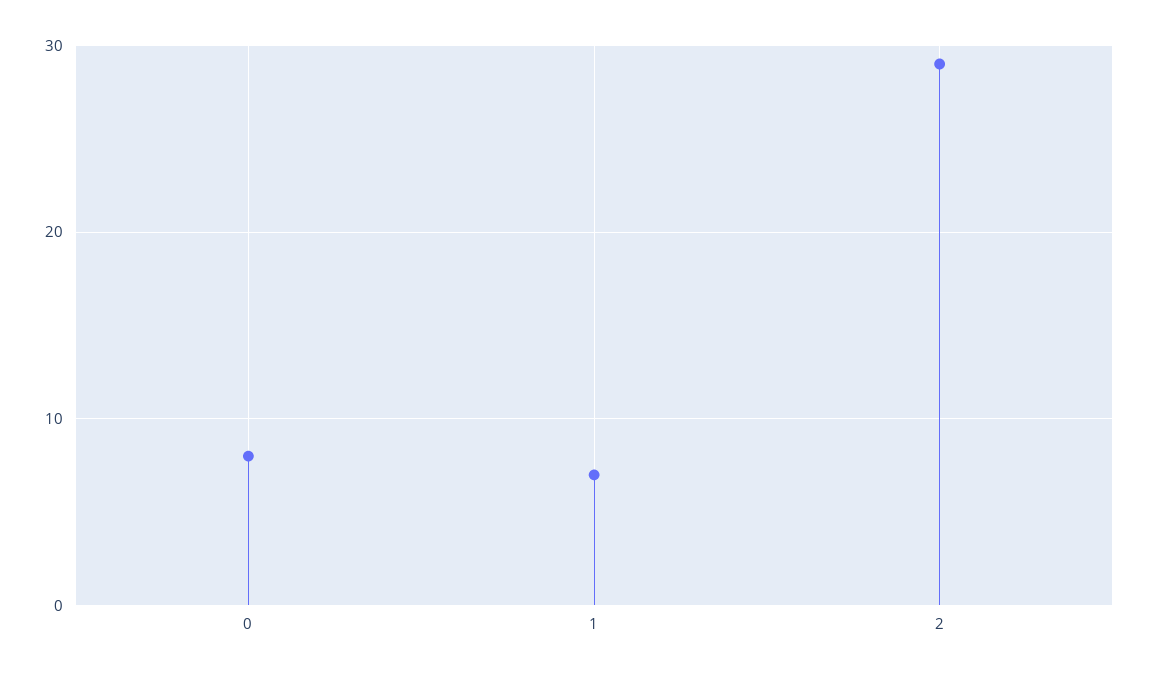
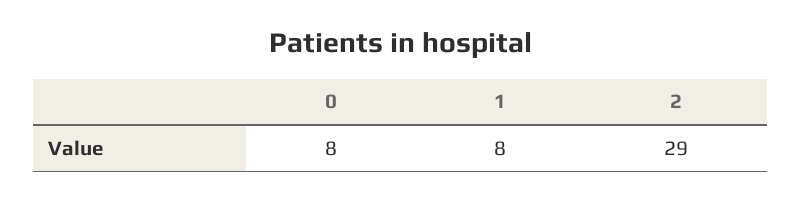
1: 7 -> 8

